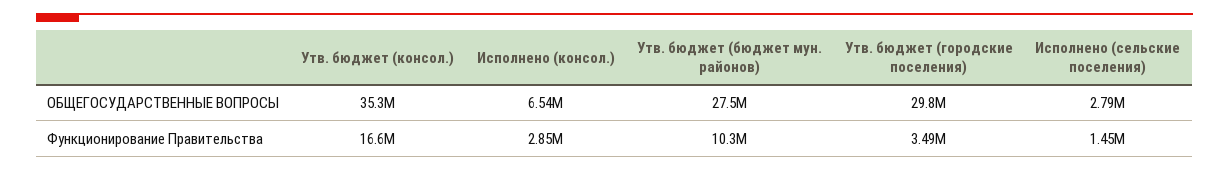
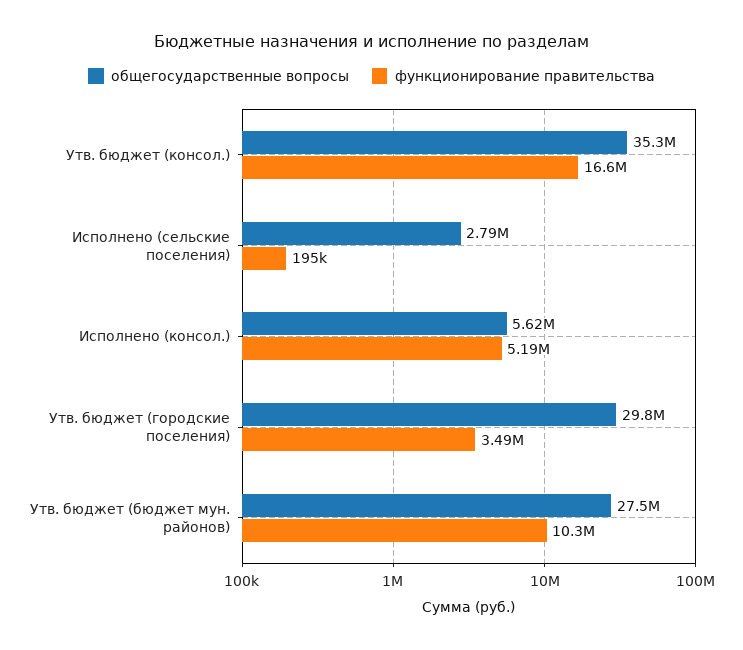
ОБЩЕГОСУДАРСТВЕННЫЕ ВОПРОСЫ, Исполнено (консол.): 6540000 -> 5620000
Функционирование Правительства, Исполнено (консол.): 2850000 -> 5190000
Функционирование Правительства, Исполнено (сельские поселения): 1450000 -> 195000

